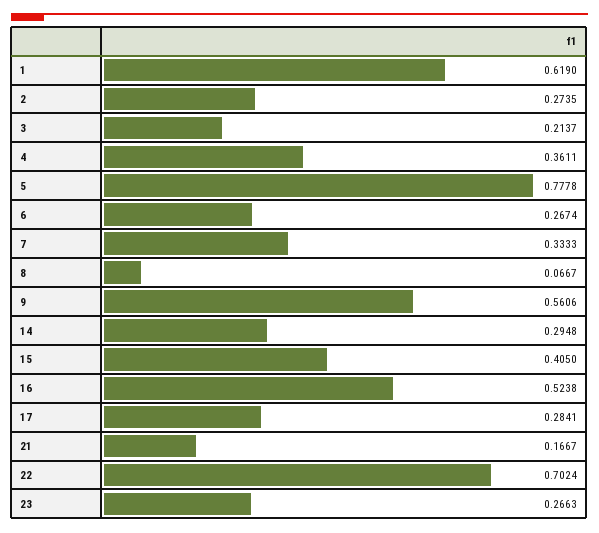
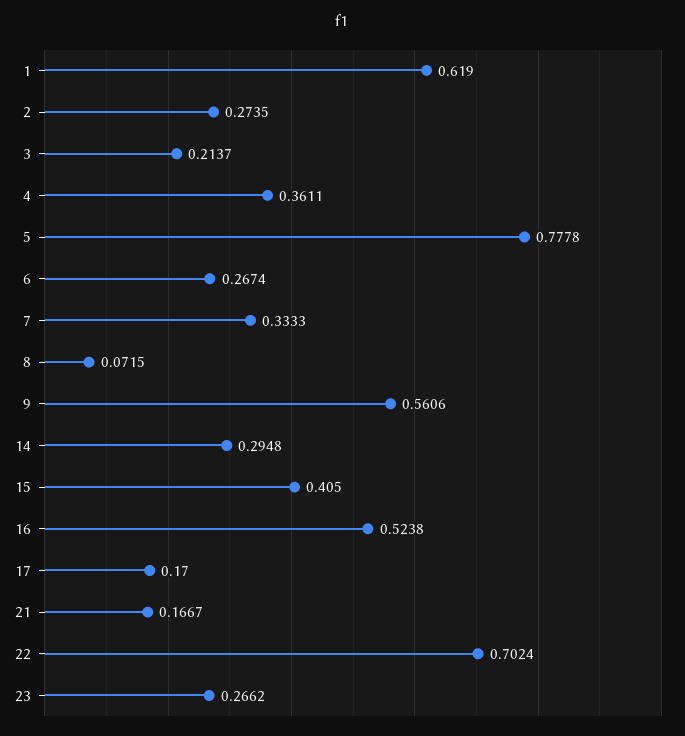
8: 0.0667 -> 0.0715
17: 0.2841 -> 0.17
23: 0.2663 -> 0.2662

